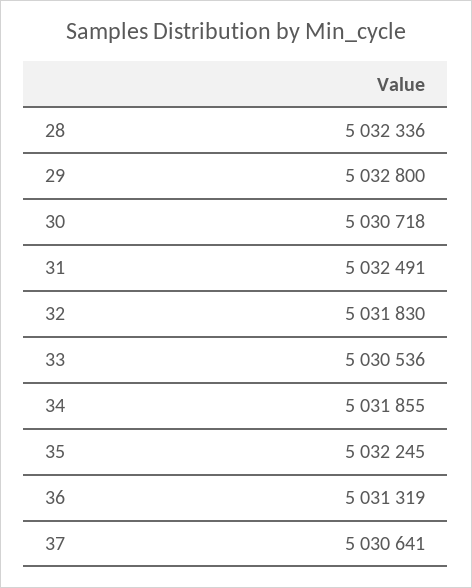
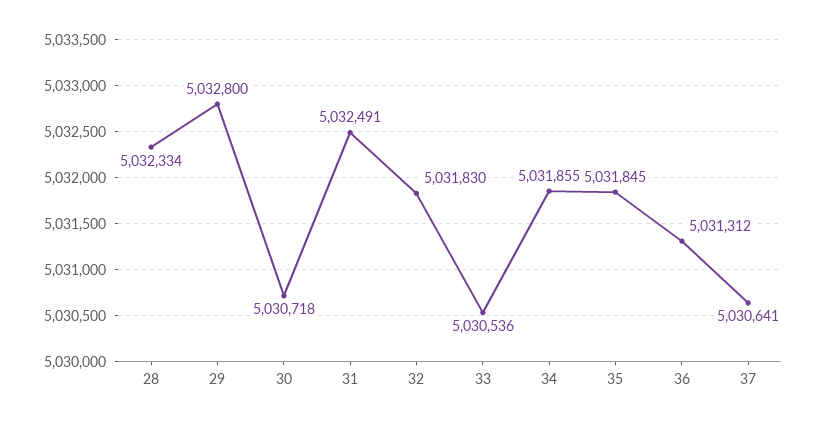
28: 5032336 -> 5032334
35: 5032245 -> 5031845
36: 5031319 -> 5031312

